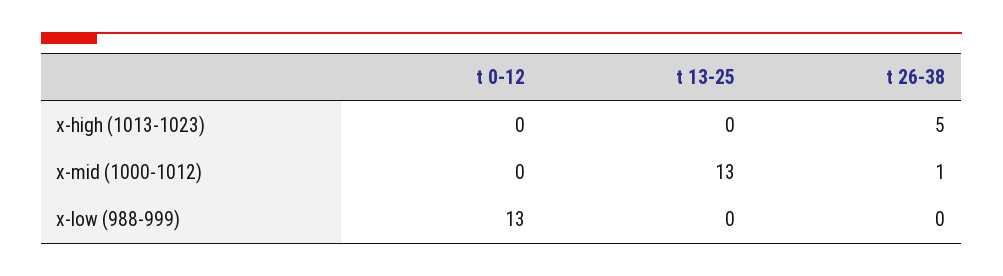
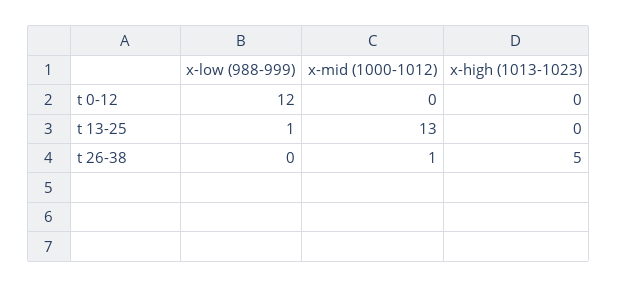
t 0-12, x-low (988-999): 13 -> 12
t 13-25, x-low (988-999): 0 -> 1

